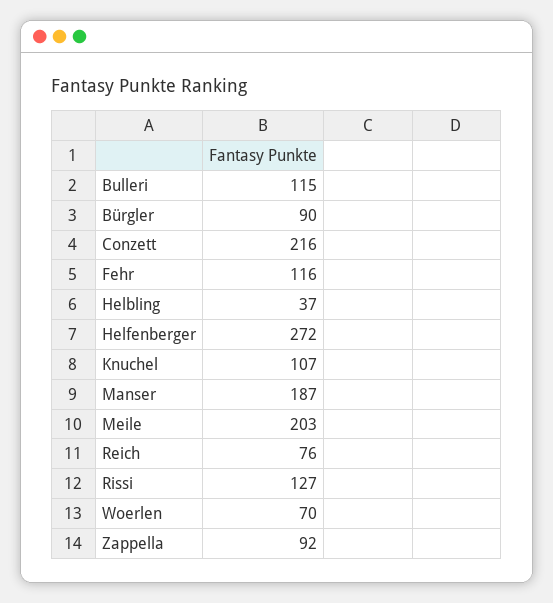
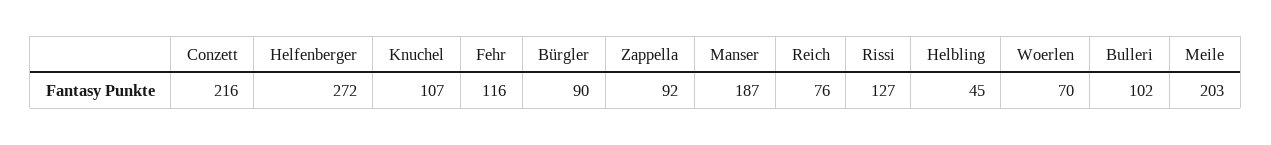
Bulleri: 115 -> 102
Helbling: 37 -> 45

